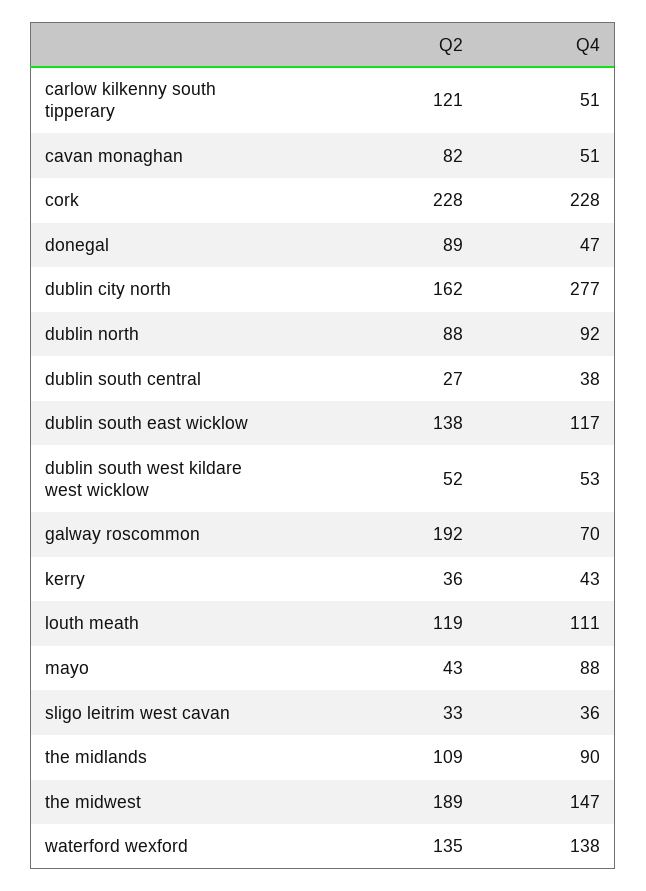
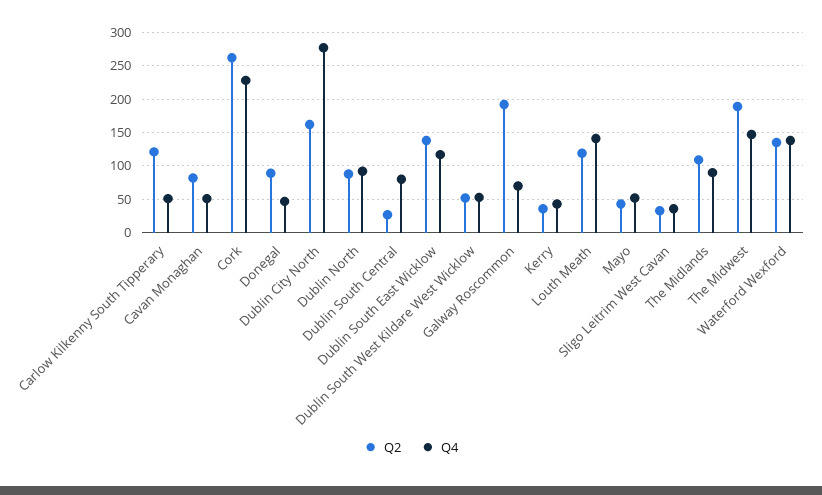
Q2, cork: 228 -> 260
Q4, dublin south central: 38 -> 80
Q4, louth meath: 111 -> 140
Q4, mayo: 88 -> 50

